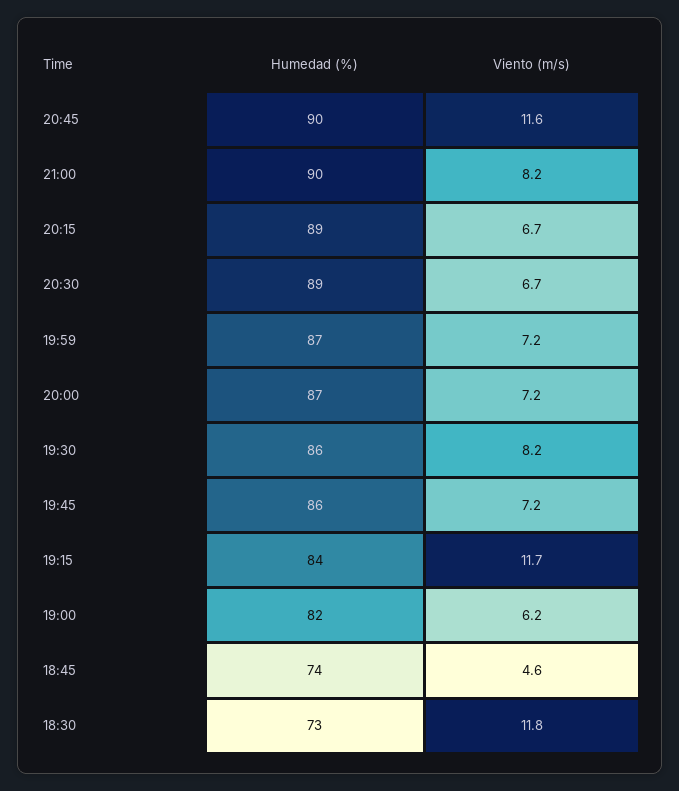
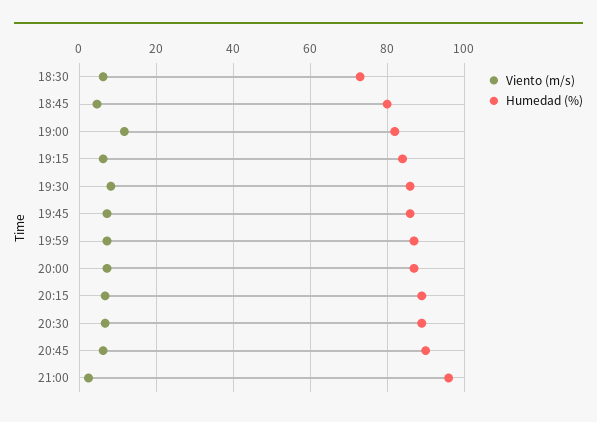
Viento (m/s), 20:45: 11.6 -> 6
Humedad (%), 21:00: 90 -> 96
Viento (m/s), 21:00: 8.2 -> 2
Viento (m/s), 19:15: 11.7 -> 6
Viento (m/s), 19:00: 6.2 -> 12
Humedad (%), 18:45: 74 -> 80
Viento (m/s), 18:30: 11.8 -> 6

